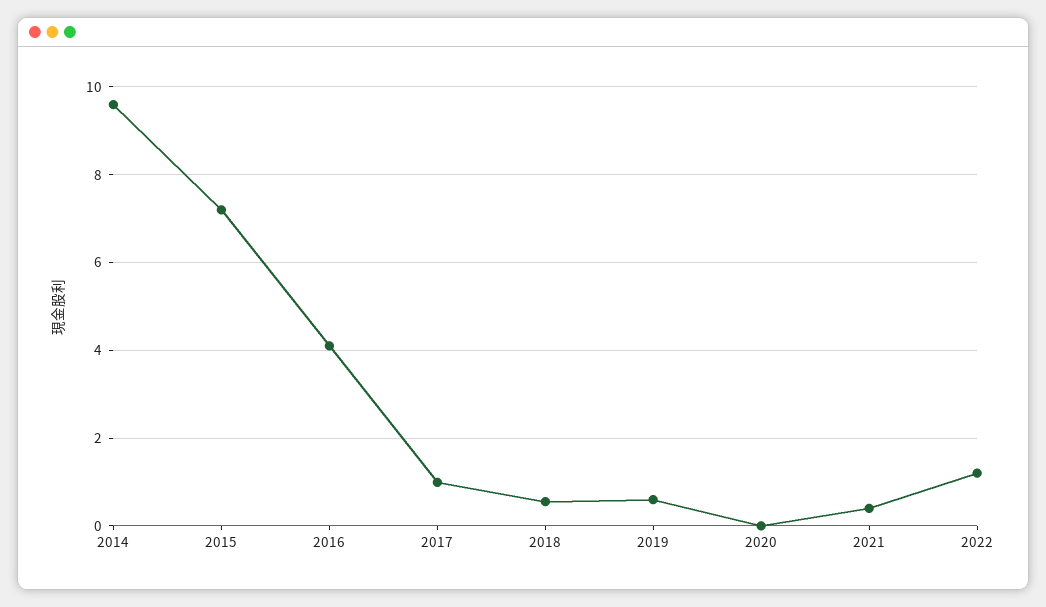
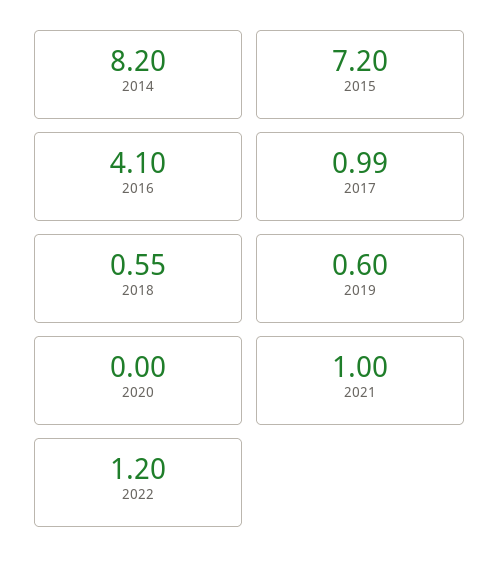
2014: 9.6 -> 8.2
2021: 0.4 -> 1

